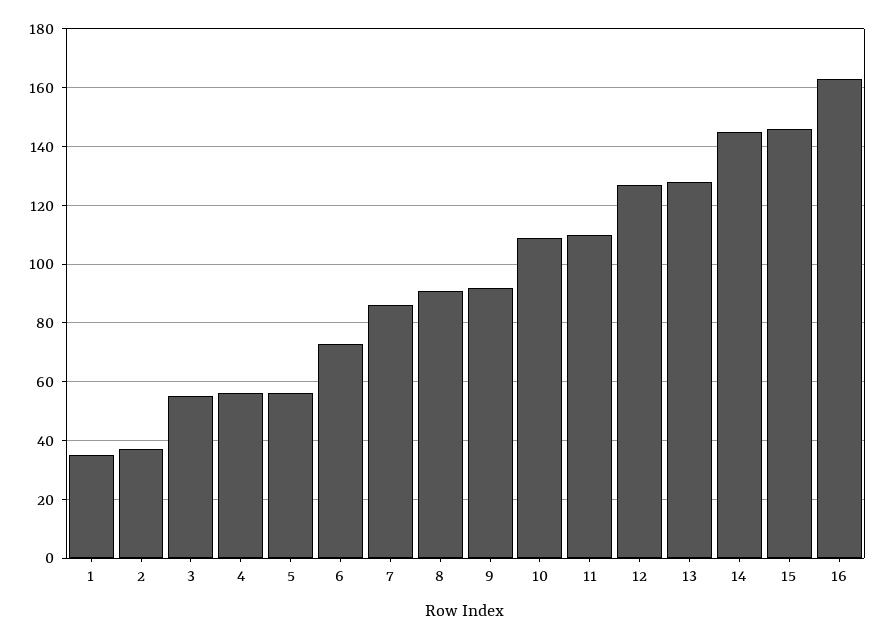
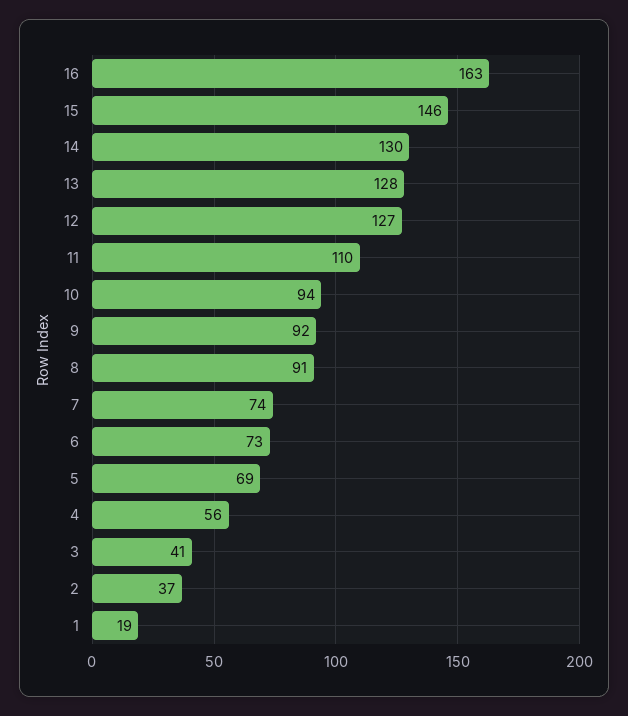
1: 35 -> 19
3: 55 -> 41
5: 55 -> 69
7: 85 -> 74
10: 110 -> 94
14: 145 -> 130

